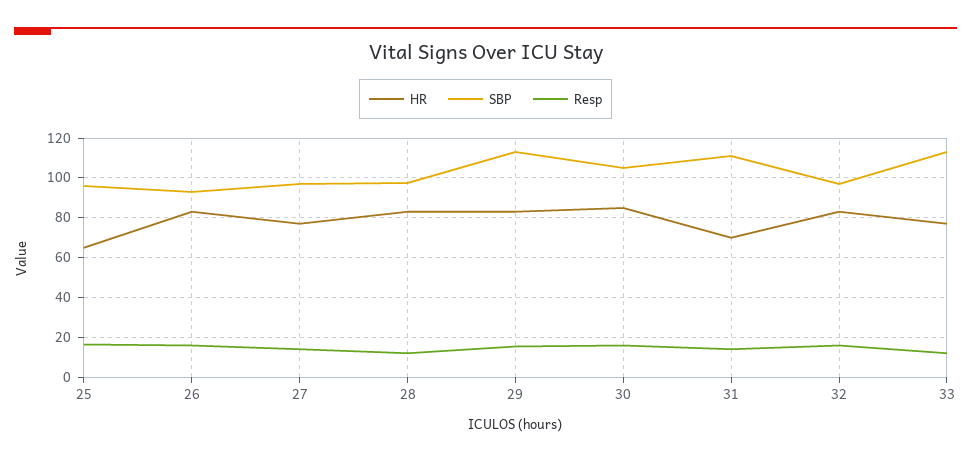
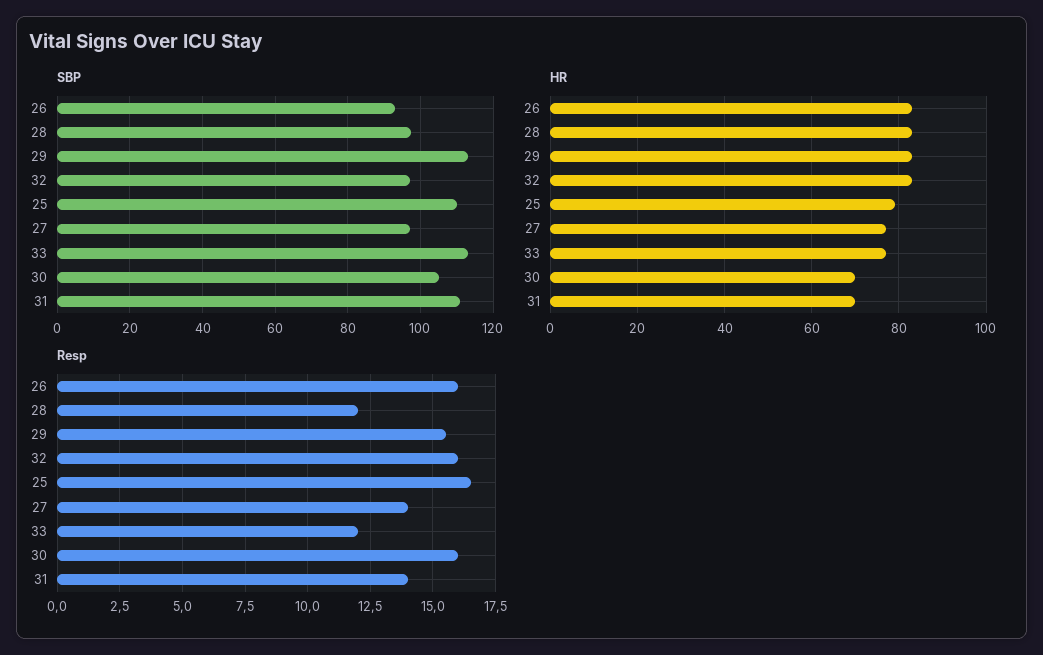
HR, 25: 65 -> 80
SBP, 25: 95 -> 110
HR, 30: 85 -> 70

